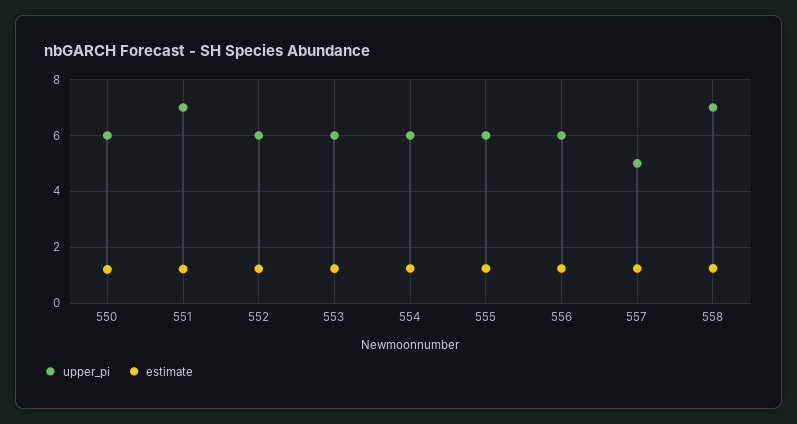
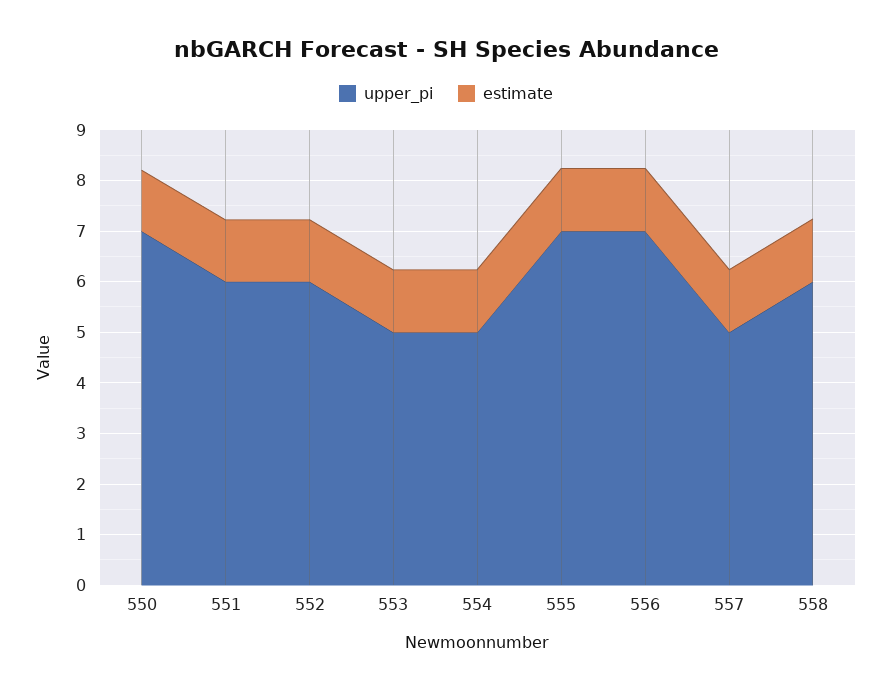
upper_pi, 550: 6 -> 7
upper_pi, 551: 7 -> 6
upper_pi, 553: 6 -> 5
upper_pi, 554: 6 -> 5
upper_pi, 555: 6 -> 7
upper_pi, 556: 6 -> 7
upper_pi, 558: 7 -> 6

